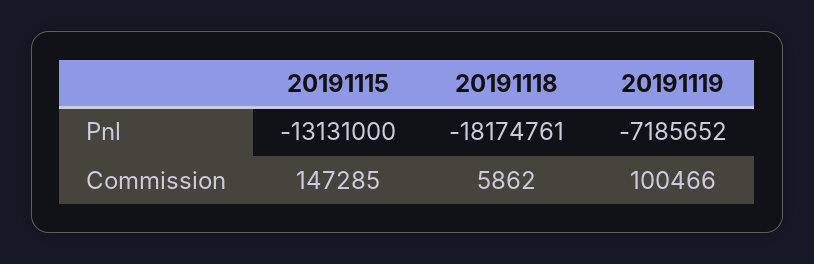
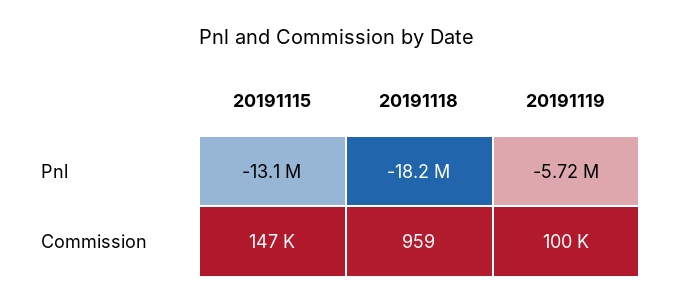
20191119, Pnl: -7185652 -> -5720000
20191118, Commission: 5862 -> 959

